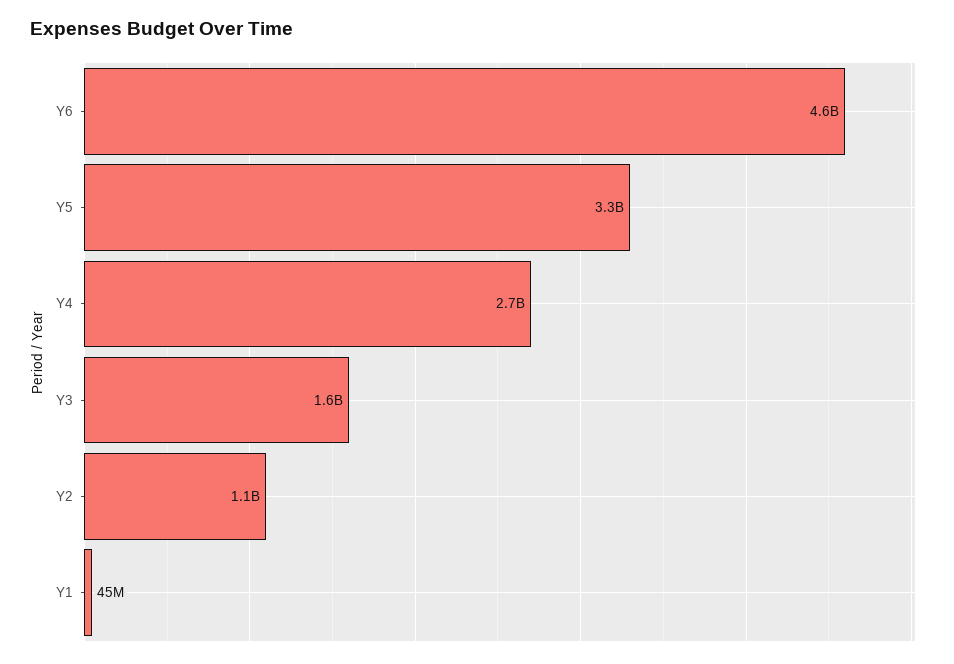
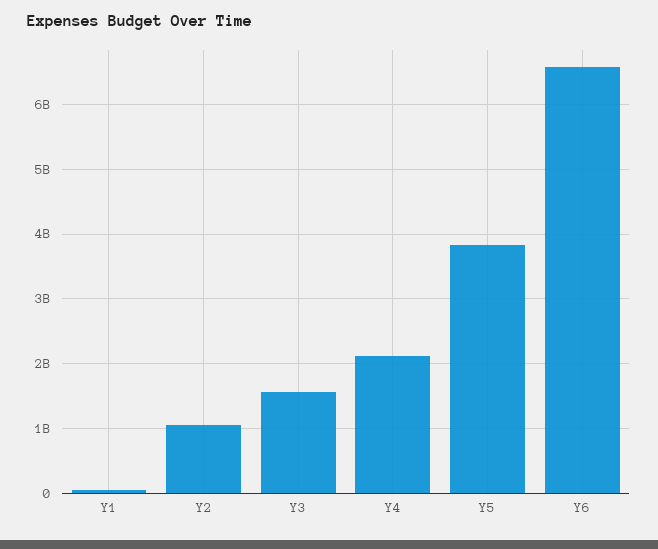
Y6: 4600000000 -> 6600000000
Y5: 3300000000 -> 3800000000
Y4: 2700000000 -> 2100000000

